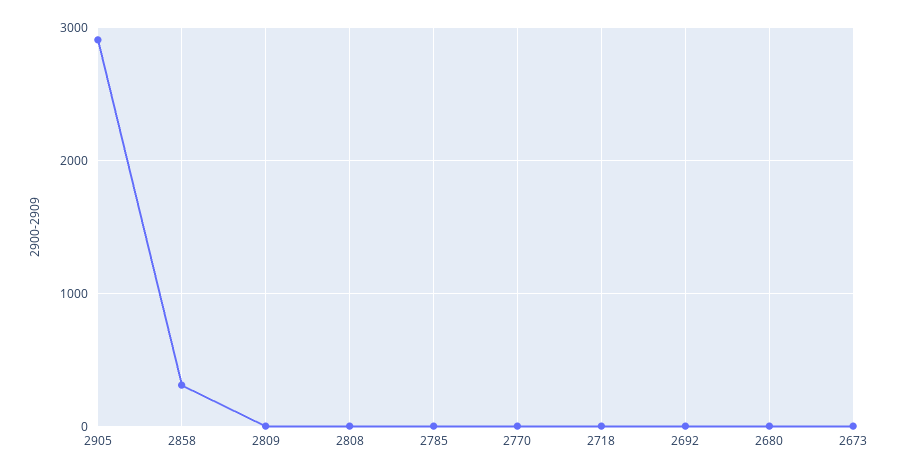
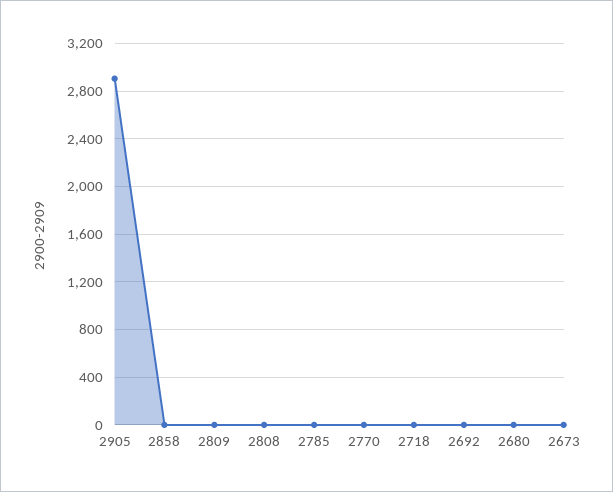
2858: 300 -> 0

